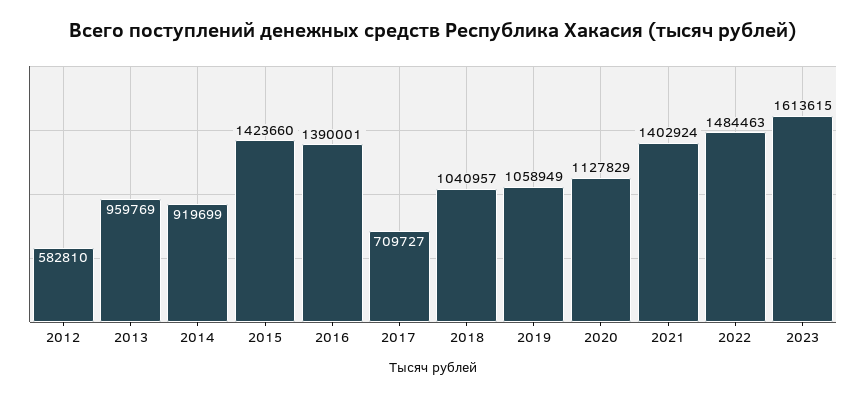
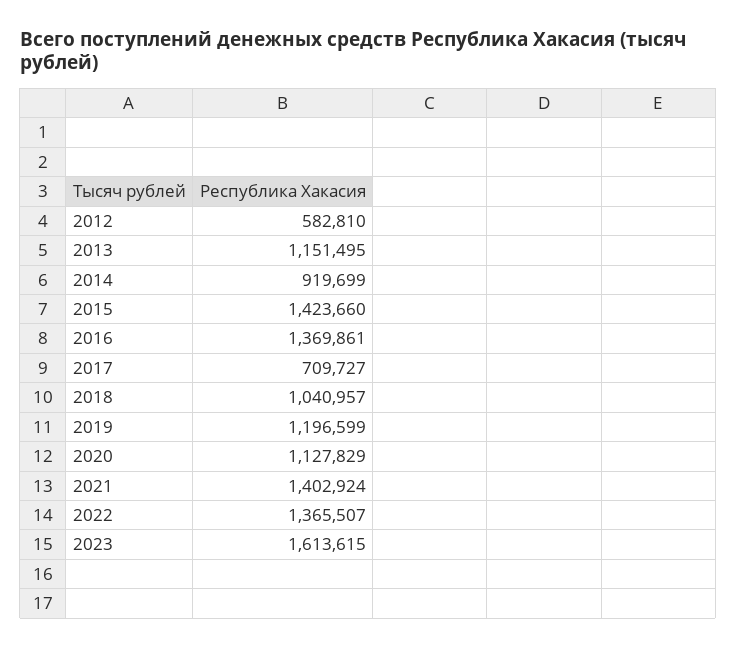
2013: 959769 -> 1151495
2016: 1390001 -> 1369861
2019: 1058949 -> 1196599
2022: 1484463 -> 1365507

